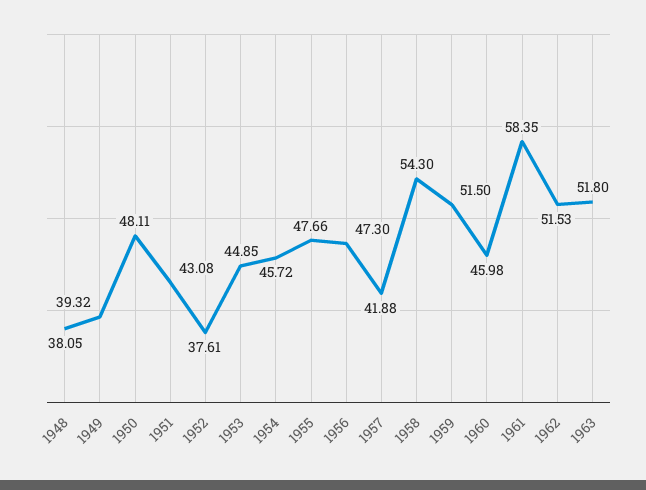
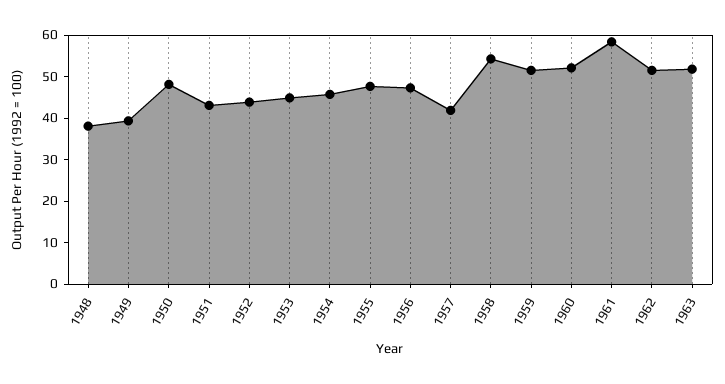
1952: 37.61 -> 44
1960: 45.98 -> 52

